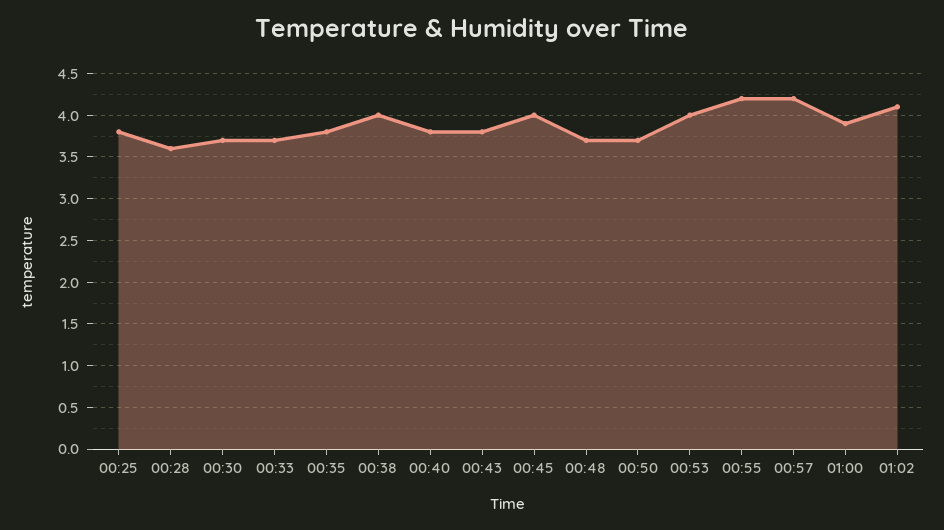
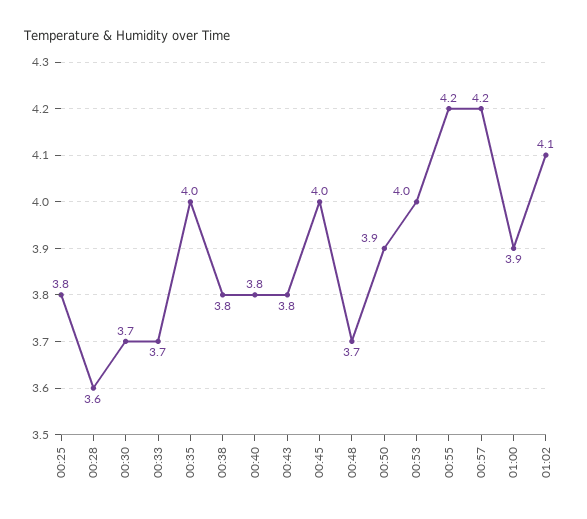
00:35: 3.8 -> 4
00:38: 4 -> 3.8
00:50: 3.7 -> 3.9

